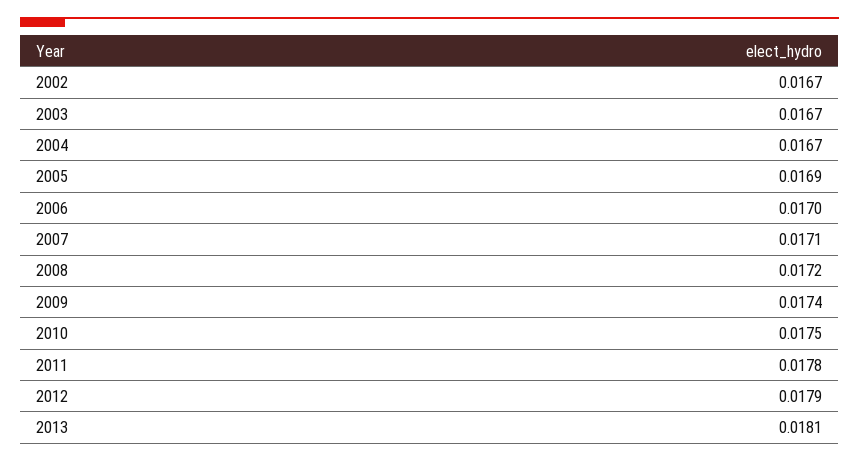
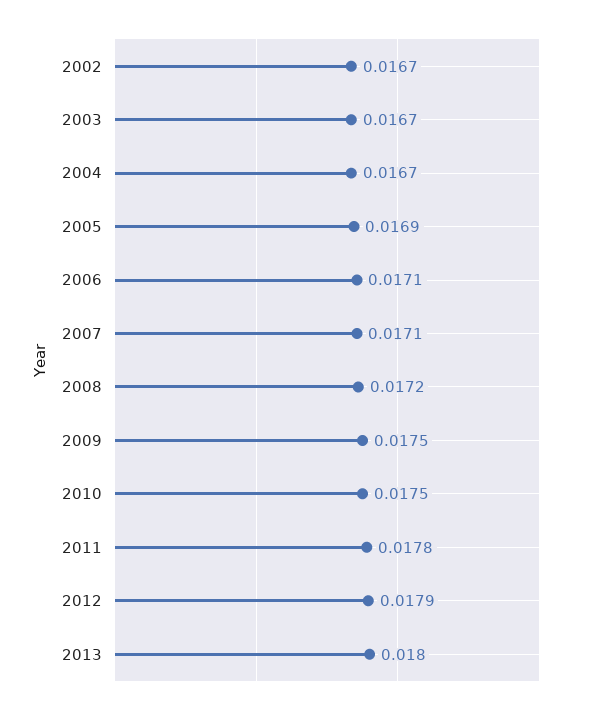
2006: 0.017 -> 0.0171
2009: 0.0174 -> 0.0175
2013: 0.0181 -> 0.018

